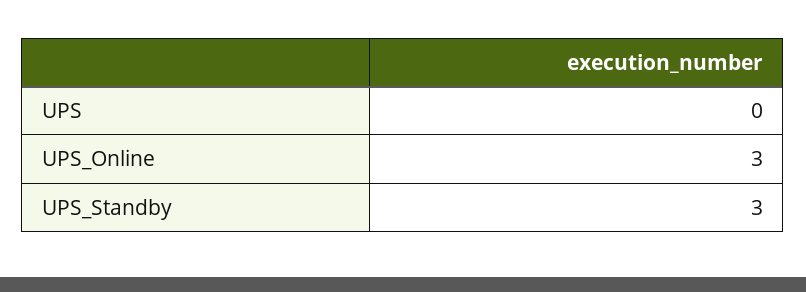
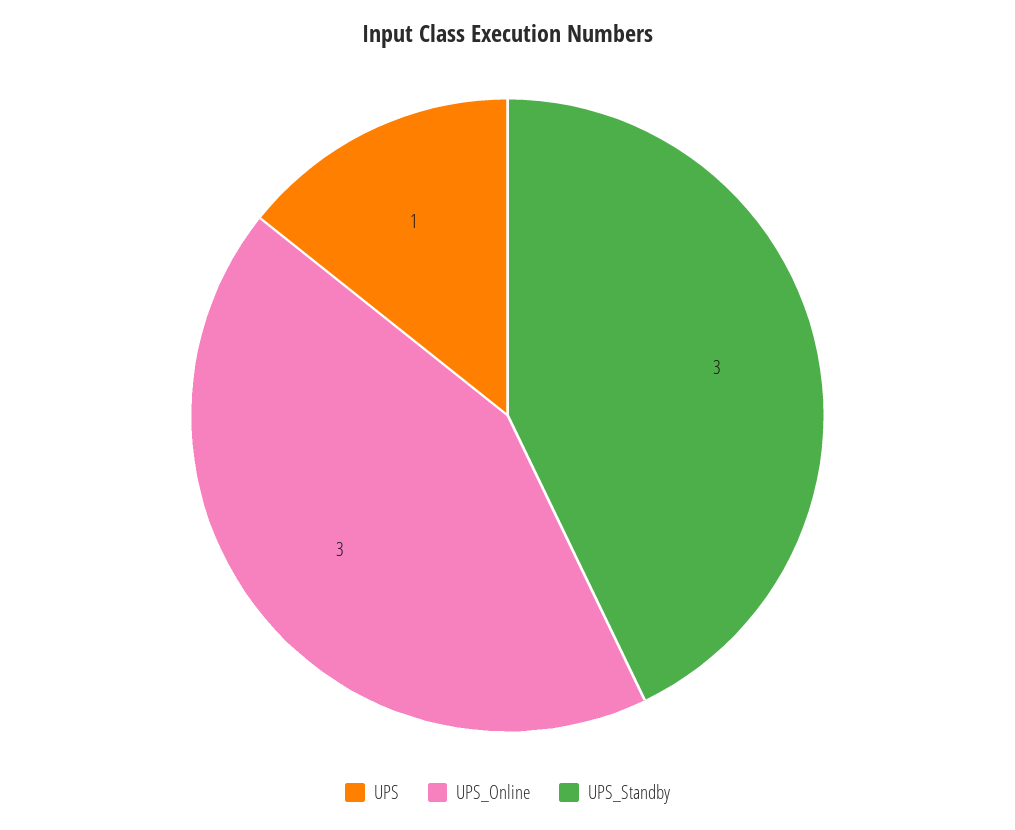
UPS: 0 -> 1

